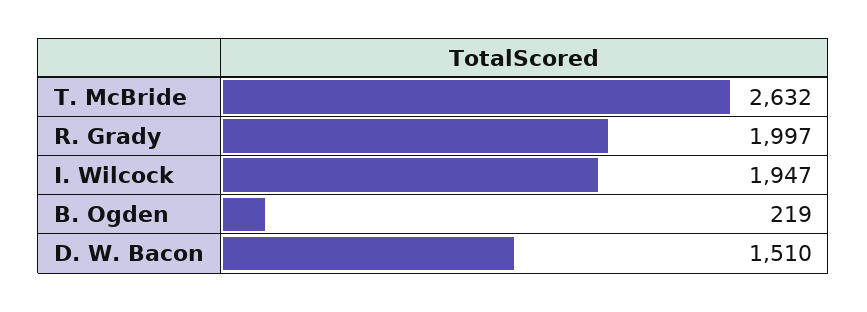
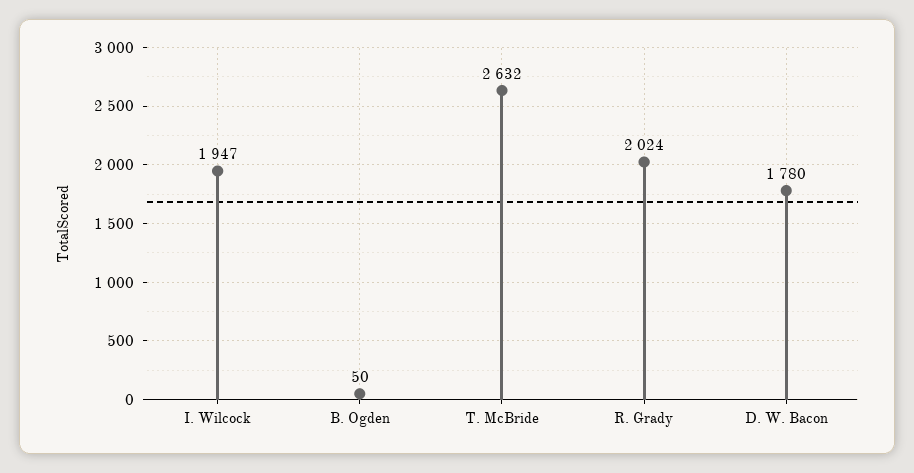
R. Grady: 1997 -> 2024
B. Ogden: 219 -> 50
D. W. Bacon: 1510 -> 1780

